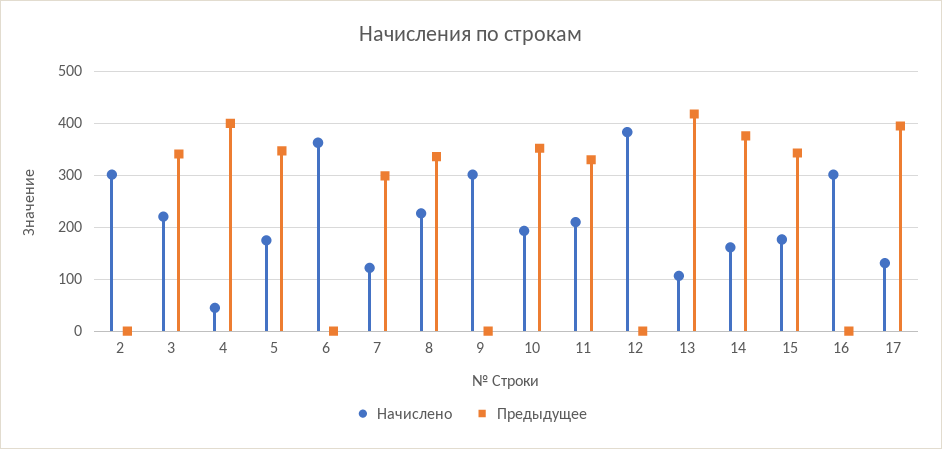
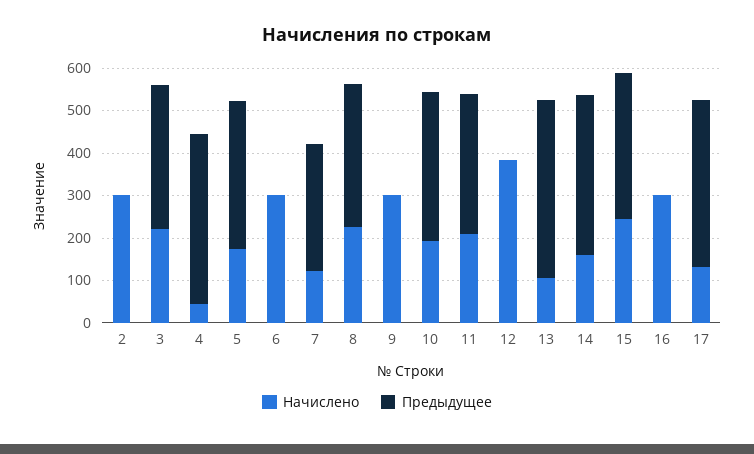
Начислено, 6: 360 -> 300
Начислено, 15: 180 -> 240

